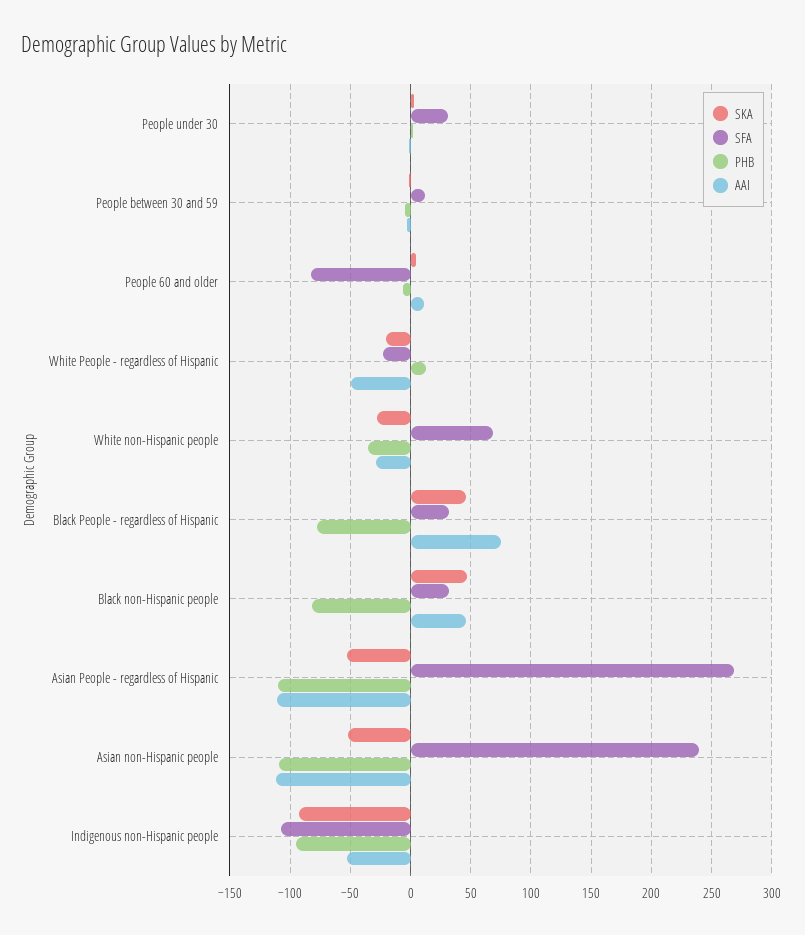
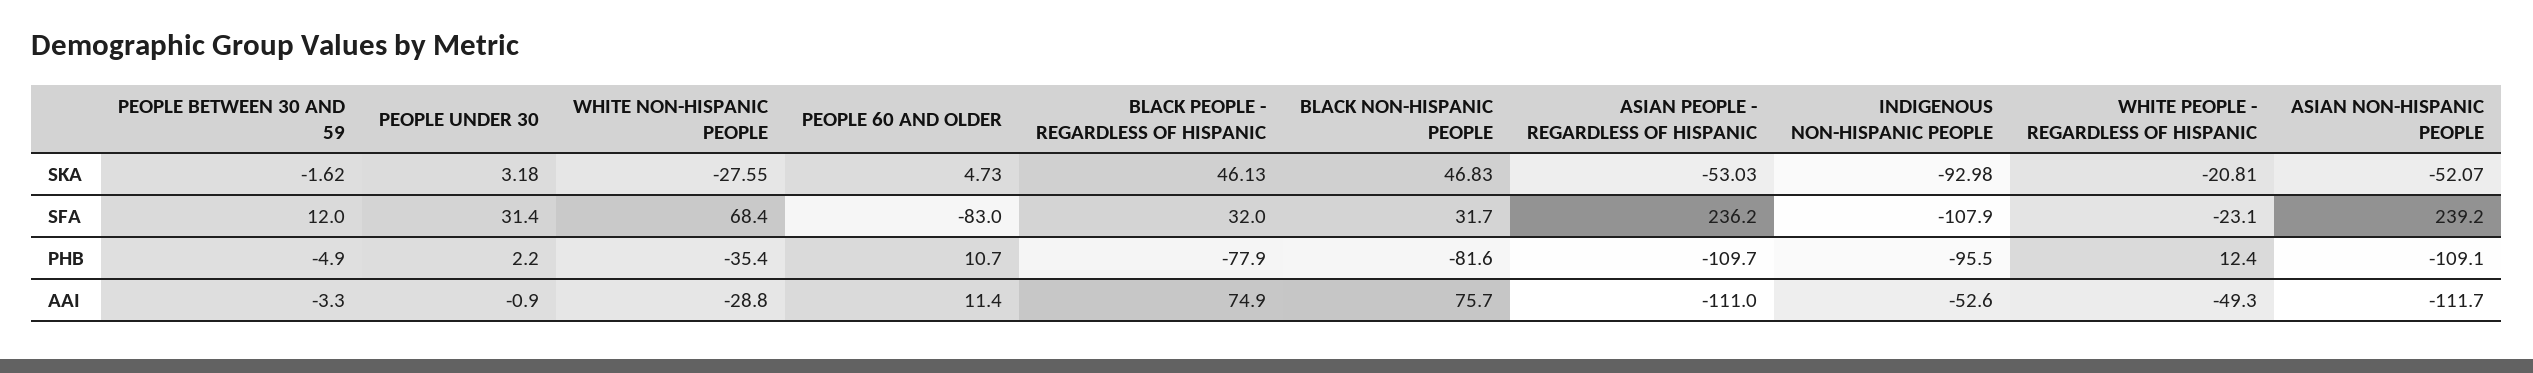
PHB, People 60 and older: -5 -> 10.7
AAI, Black non-Hispanic people: 45 -> 75.7
SFA, Asian People - regardless of Hispanic: 270 -> 236.2

